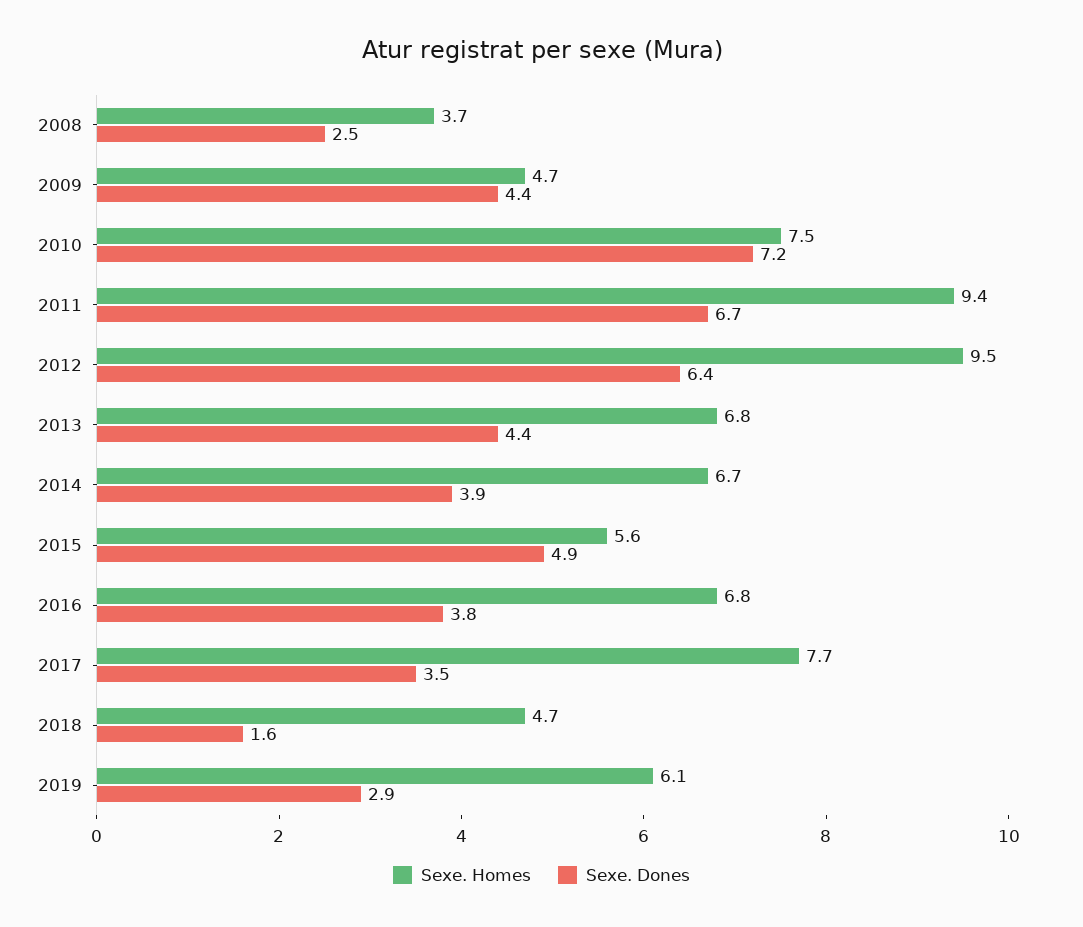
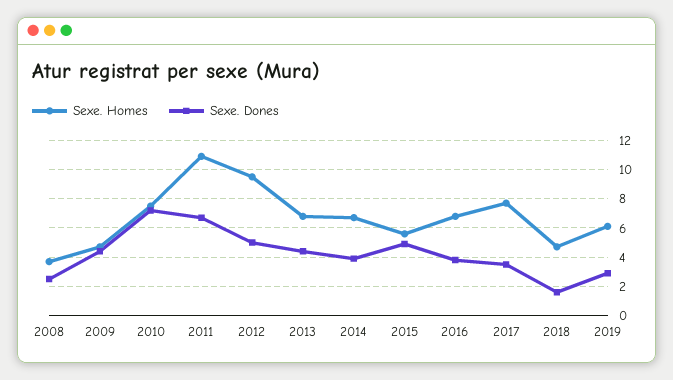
Sexe. Homes, 2011: 9.4 -> 11
Sexe. Dones, 2012: 6.4 -> 5

